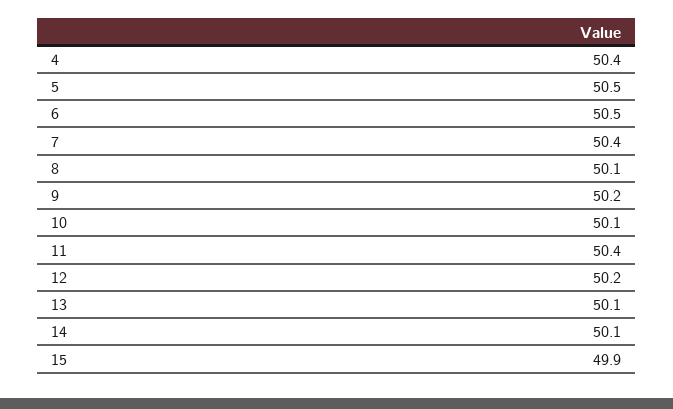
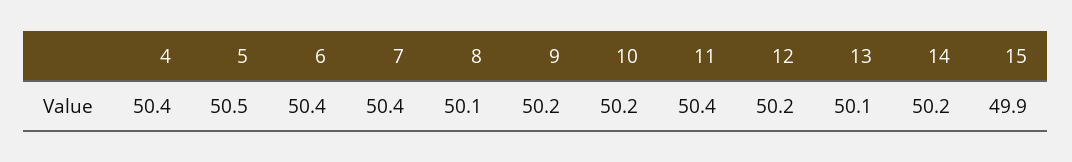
6: 50.5 -> 50.4
10: 50.1 -> 50.2
14: 50.1 -> 50.2

